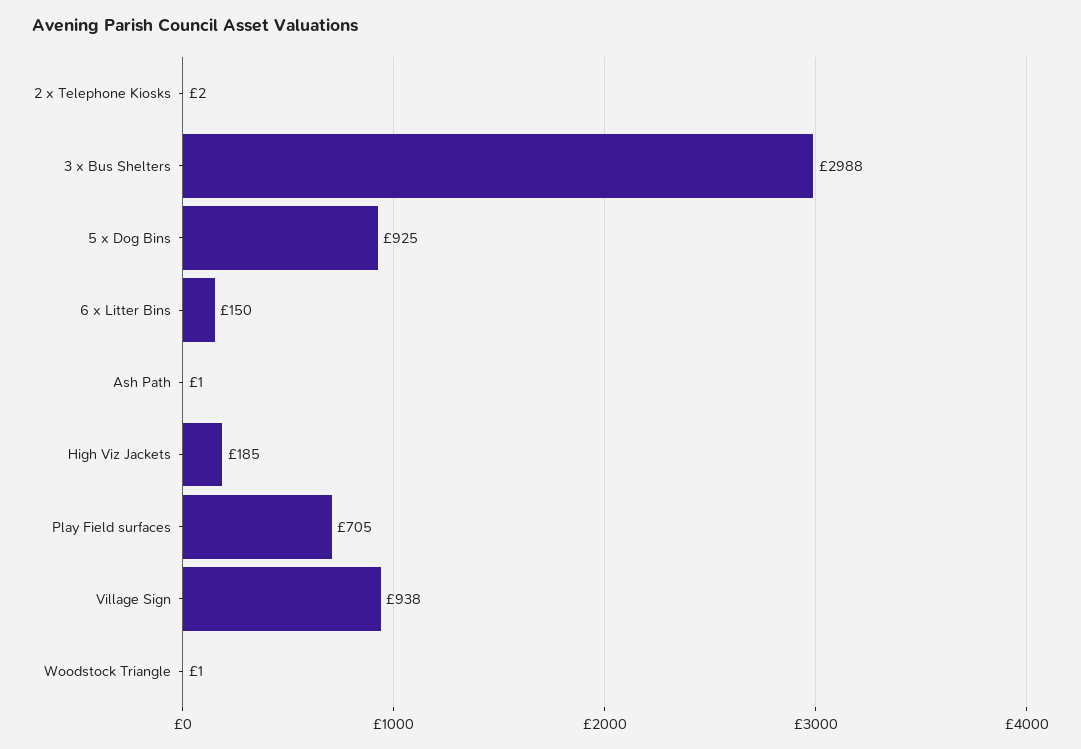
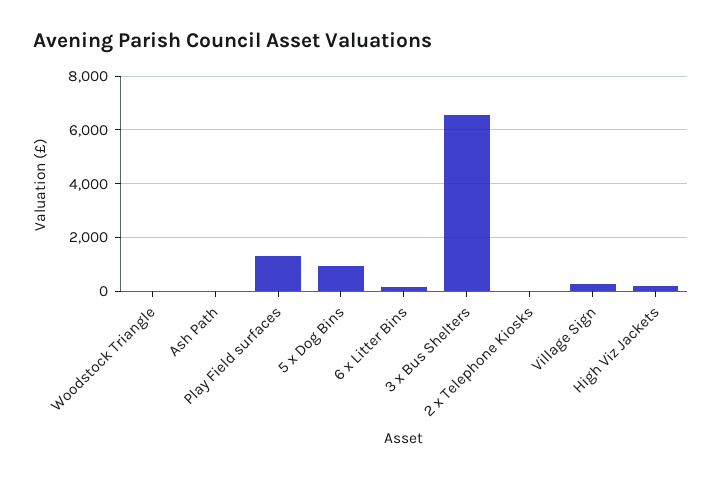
3 x Bus Shelters: 2988 -> 6500
Play Field surfaces: 705 -> 1250
Village Sign: 938 -> 250

